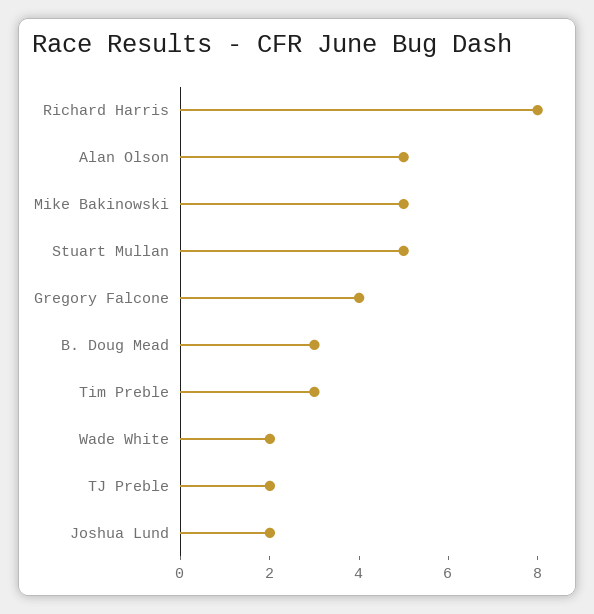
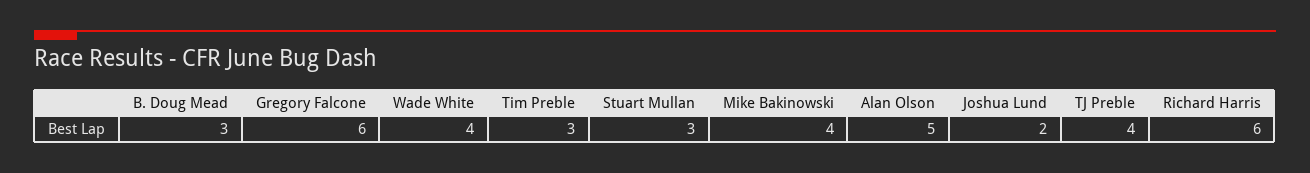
Richard Harris: 8 -> 6
Mike Bakinowski: 5 -> 4
Stuart Mullan: 5 -> 3
Gregory Falcone: 4 -> 6
Wade White: 2 -> 4
TJ Preble: 2 -> 4

